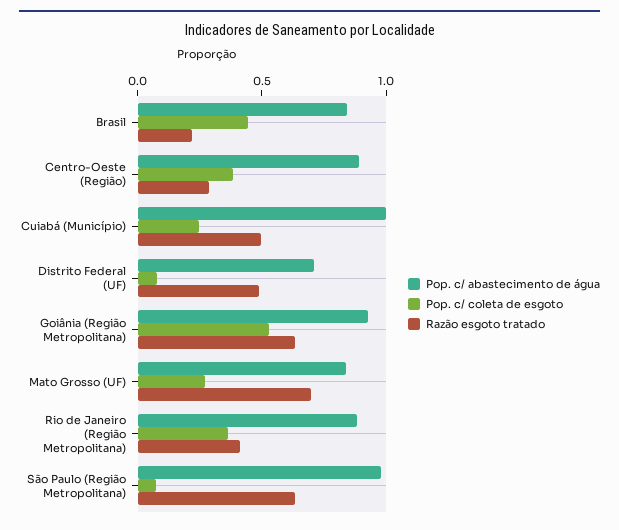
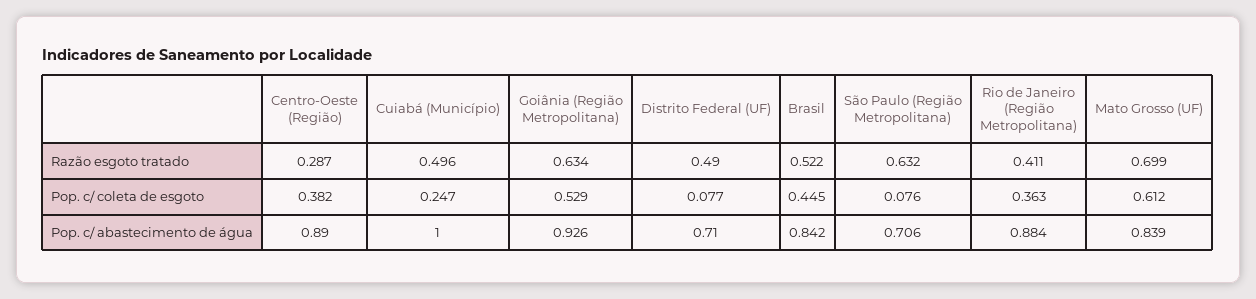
Razão esgoto tratado, Brasil: 0.2 -> 0.522
Pop. c/ coleta de esgoto, Mato Grosso (UF): 0.3 -> 0.612
Pop. c/ abastecimento de água, São Paulo (Região Metropolitana): 1 -> 0.706

